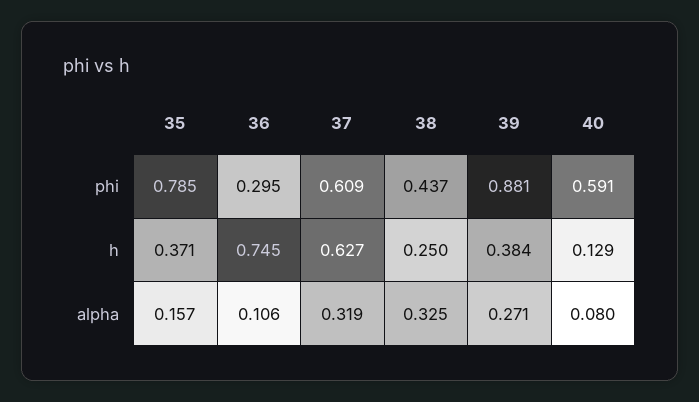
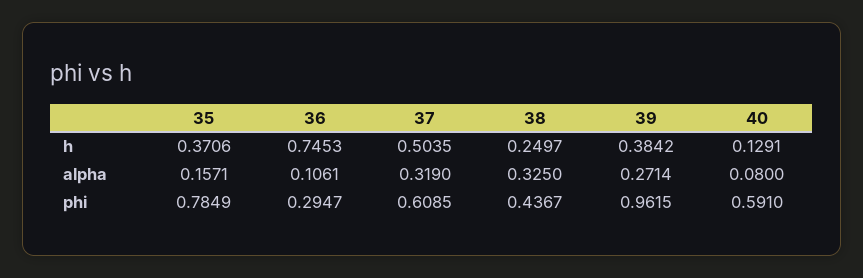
39, phi: 0.881 -> 0.9615
37, h: 0.627 -> 0.5035

